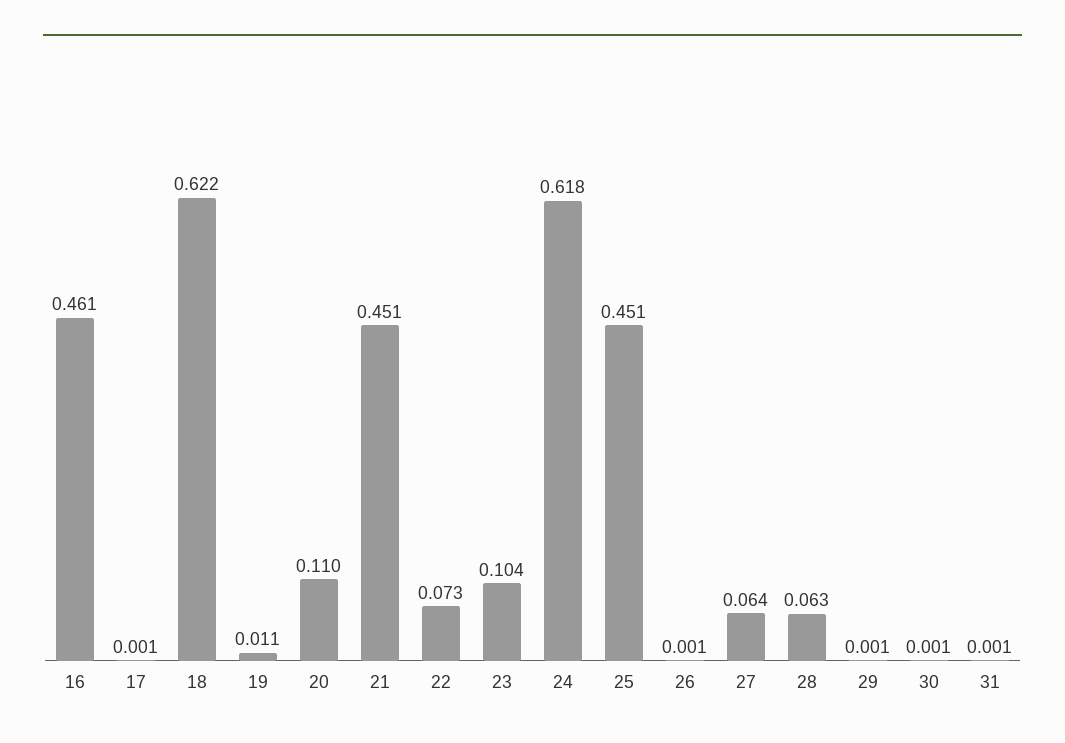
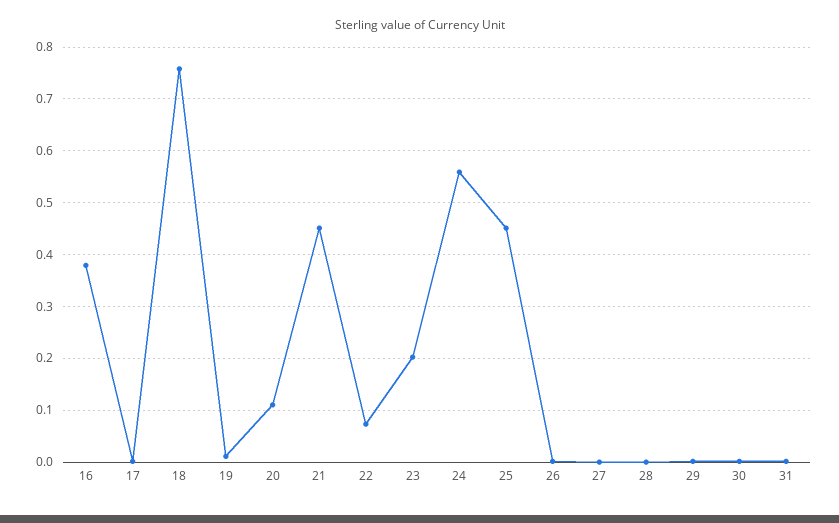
16: 0.461 -> 0.38
18: 0.622 -> 0.76
23: 0.104 -> 0.2
24: 0.618 -> 0.56
27: 0.064 -> 0
28: 0.063 -> 0

